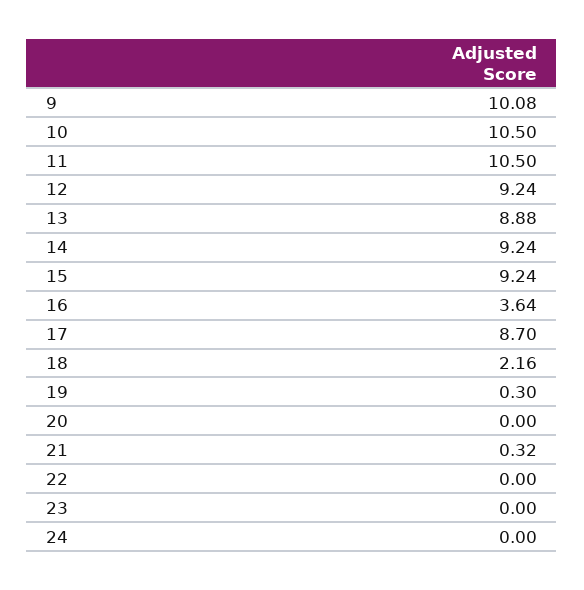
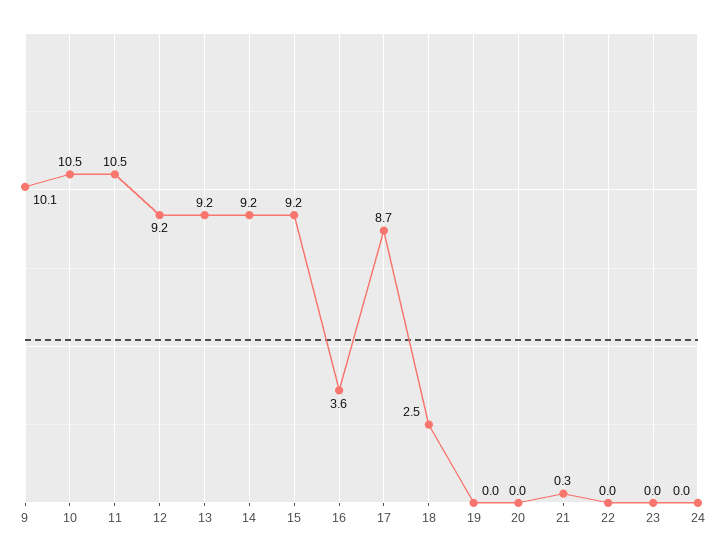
13: 8.88 -> 9.2
18: 2.16 -> 2.5
19: 0.3 -> 0

